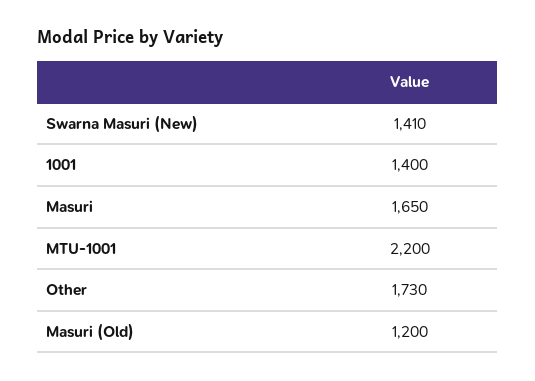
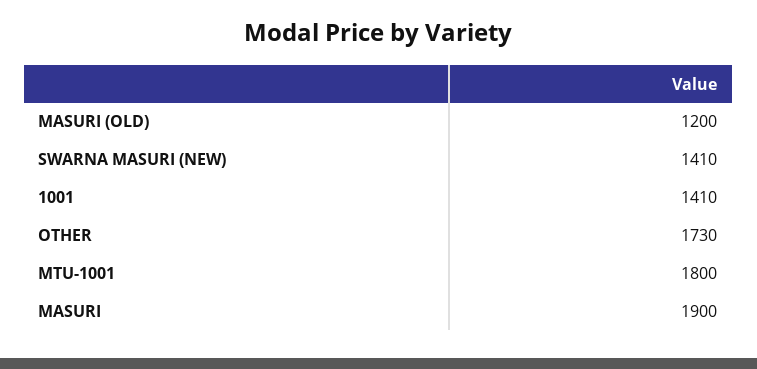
1001: 1400 -> 1410
Masuri: 1650 -> 1900
MTU-1001: 2200 -> 1800

